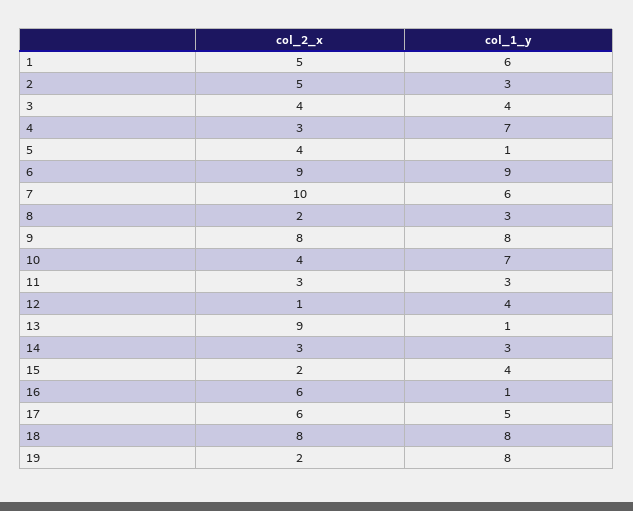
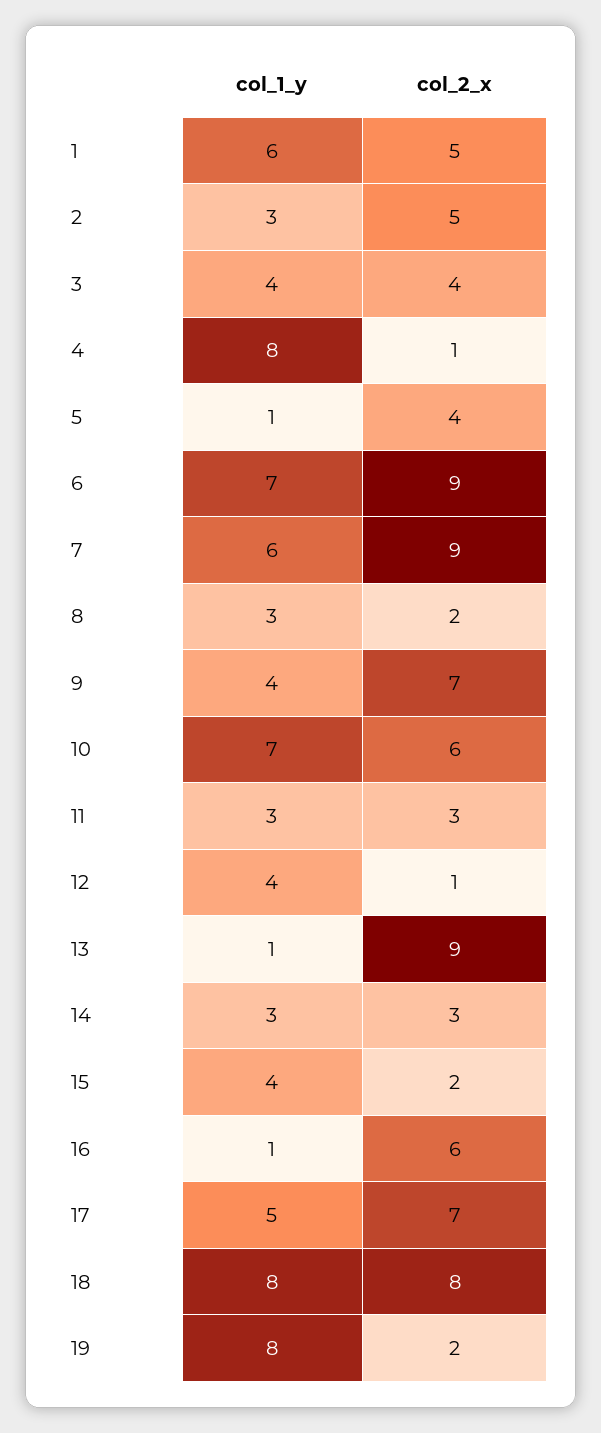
col_2_x, 4: 3 -> 1
col_1_y, 4: 7 -> 8
col_1_y, 6: 9 -> 7
col_2_x, 7: 10 -> 9
col_2_x, 9: 8 -> 7
col_1_y, 9: 8 -> 4
col_2_x, 10: 4 -> 6
col_2_x, 17: 6 -> 7

